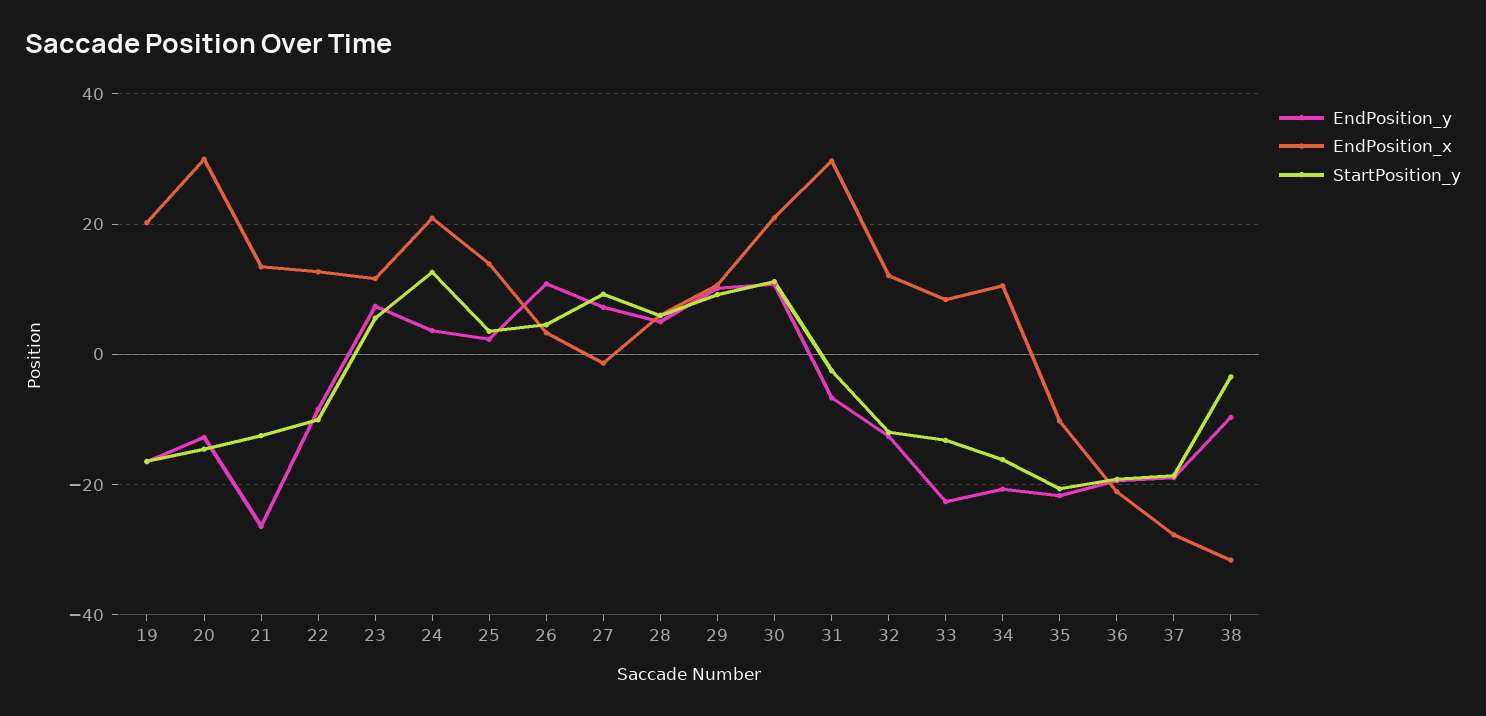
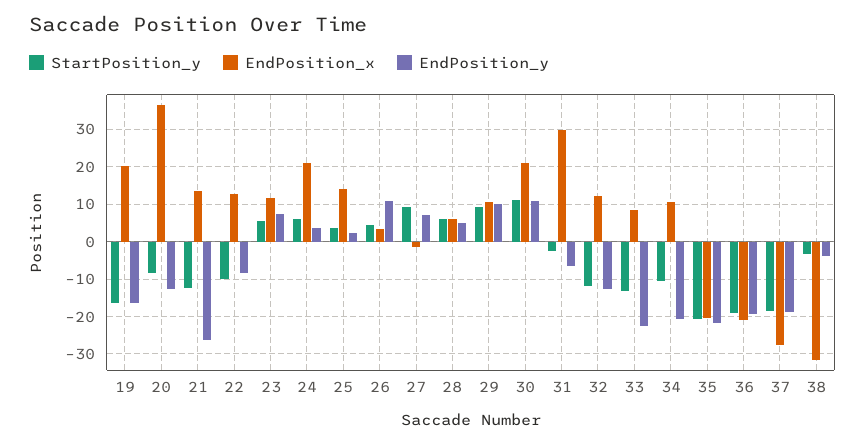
EndPosition_x, 20: 30 -> 36
StartPosition_y, 20: -14 -> -8
StartPosition_y, 24: 12 -> 6
StartPosition_y, 34: -16 -> -10
EndPosition_x, 35: -10 -> -20
EndPosition_y, 38: -10 -> -4

